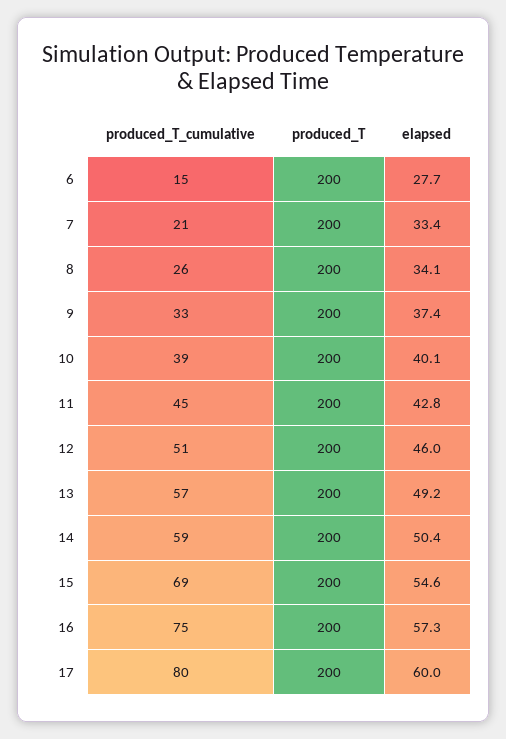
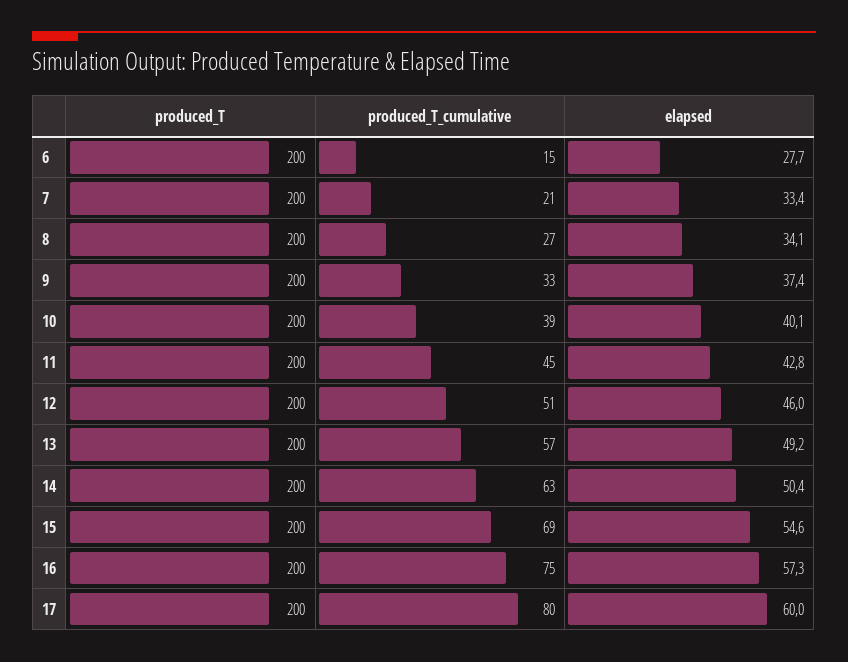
produced_T_cumulative, 8: 26 -> 27
produced_T_cumulative, 14: 59 -> 63

